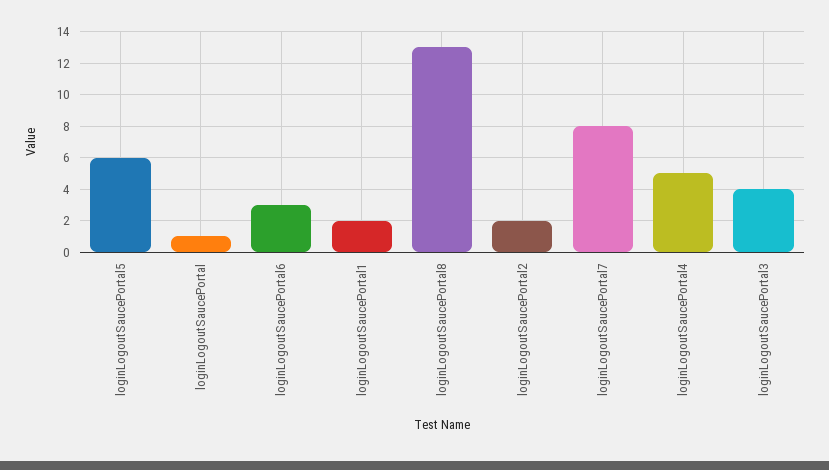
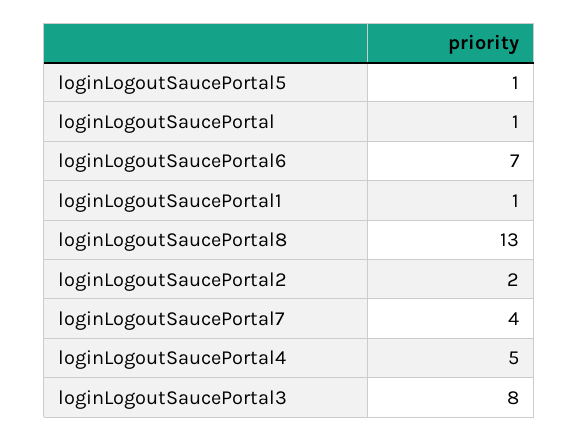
loginLogoutSaucePortal5: 6 -> 1
loginLogoutSaucePortal6: 3 -> 7
loginLogoutSaucePortal1: 2 -> 1
loginLogoutSaucePortal7: 8 -> 4
loginLogoutSaucePortal3: 4 -> 8

